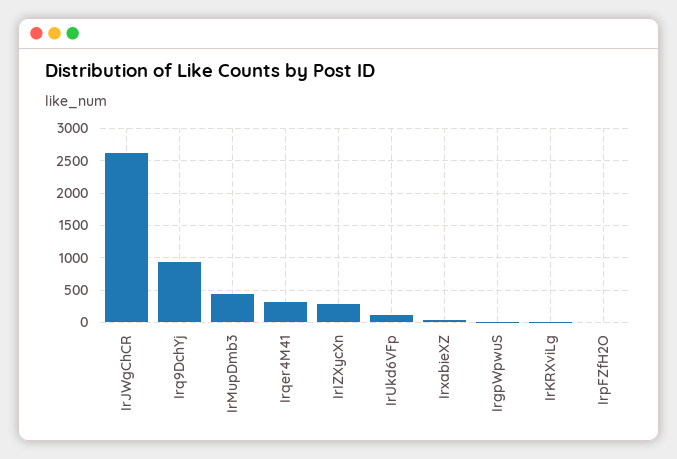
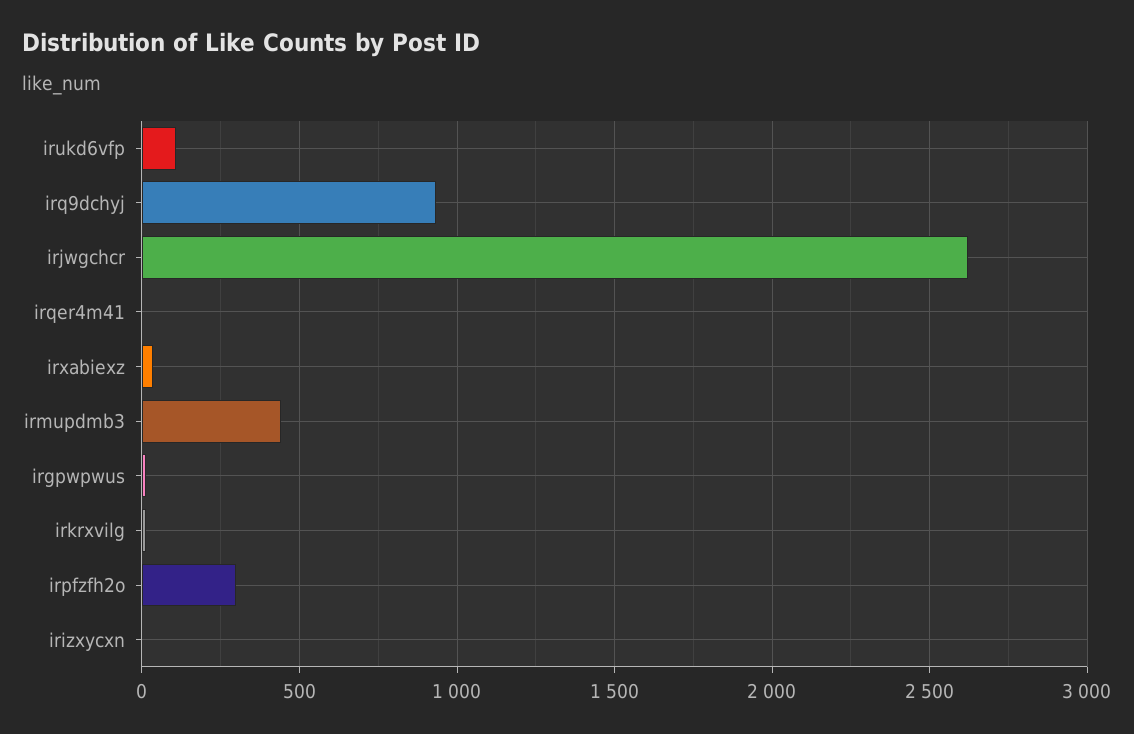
Irqer4M41: 300 -> 0
IrIZXycXn: 300 -> 0
IrpFZfH2O: 0 -> 300

